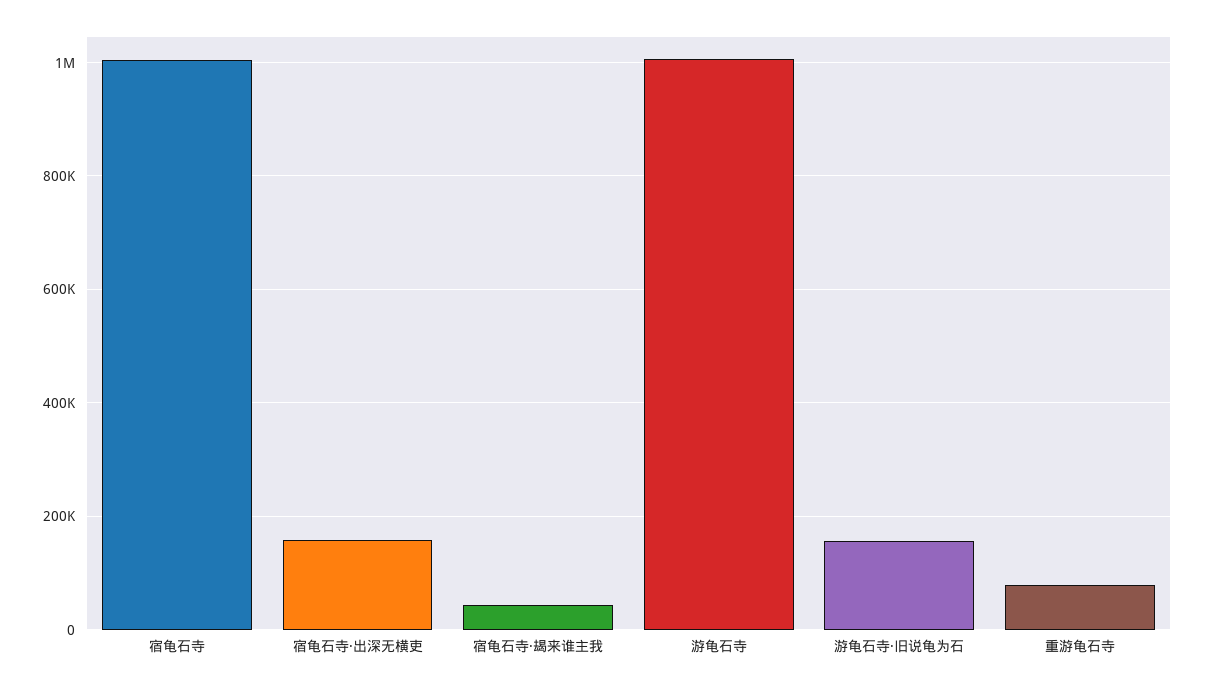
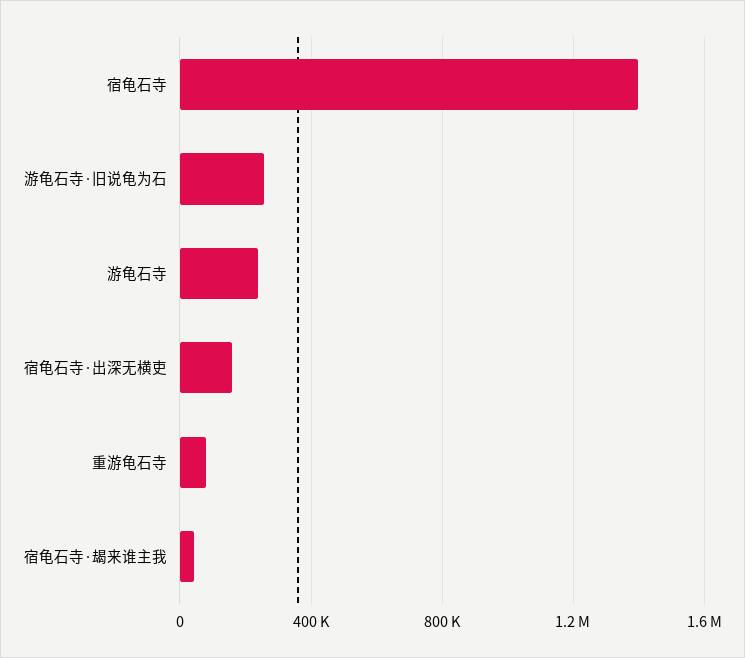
宿龟石寺: 1000000 -> 1400000
游龟石寺: 1000000 -> 250000
游龟石寺·旧说龟为石: 160000 -> 250000

